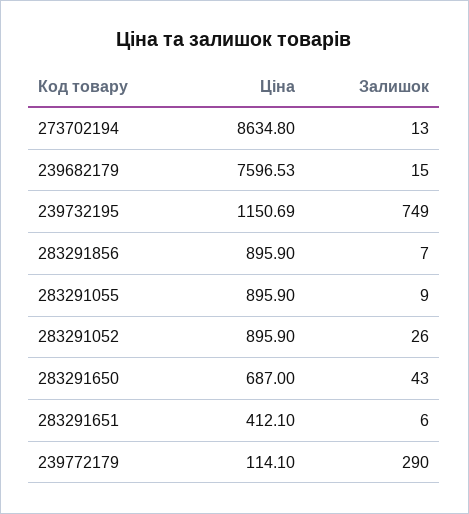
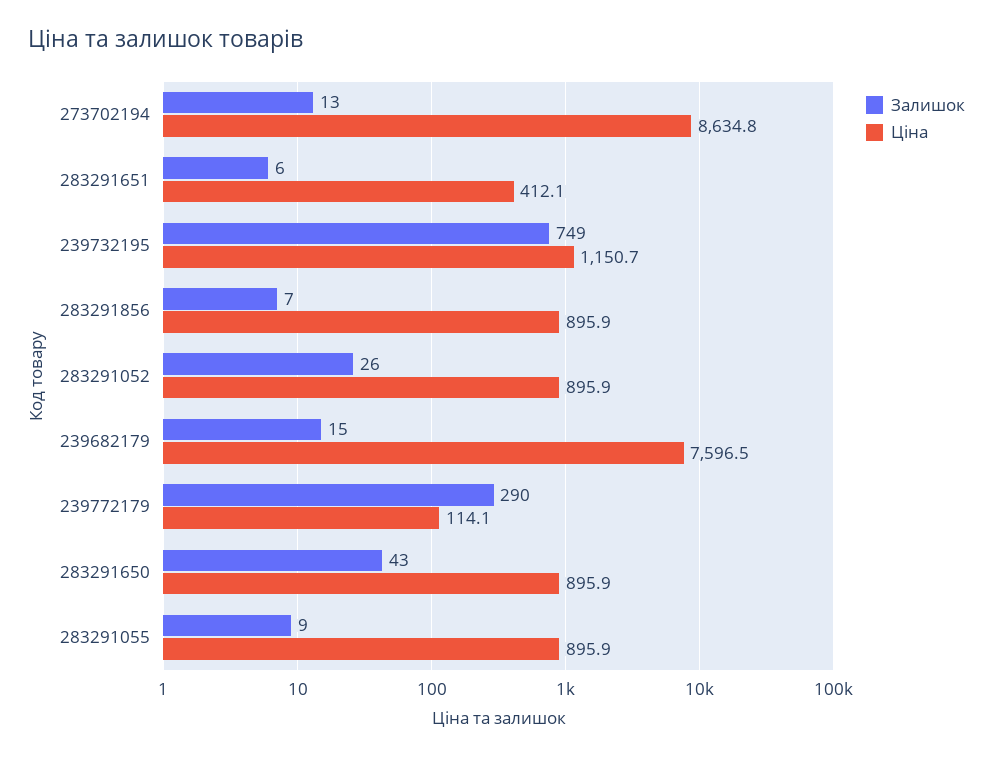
Ціна, 283291650: 687 -> 895.9

